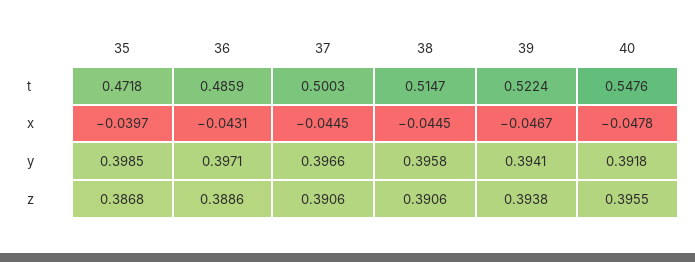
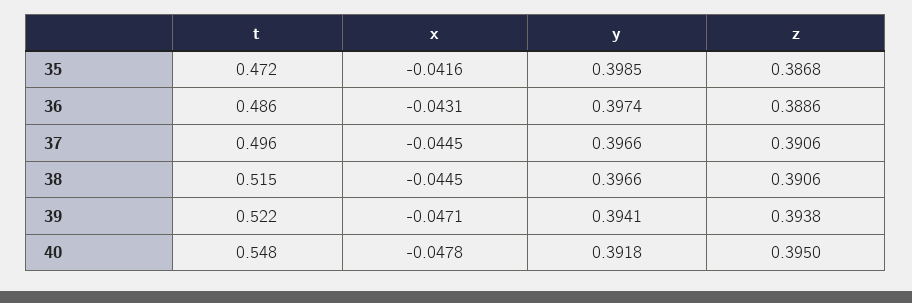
37, t: 0.5003 -> 0.496
35, x: -0.0397 -> -0.0416
39, x: -0.0467 -> -0.0471
36, y: 0.3971 -> 0.3974
38, y: 0.3958 -> 0.3966
40, z: 0.3955 -> 0.395

